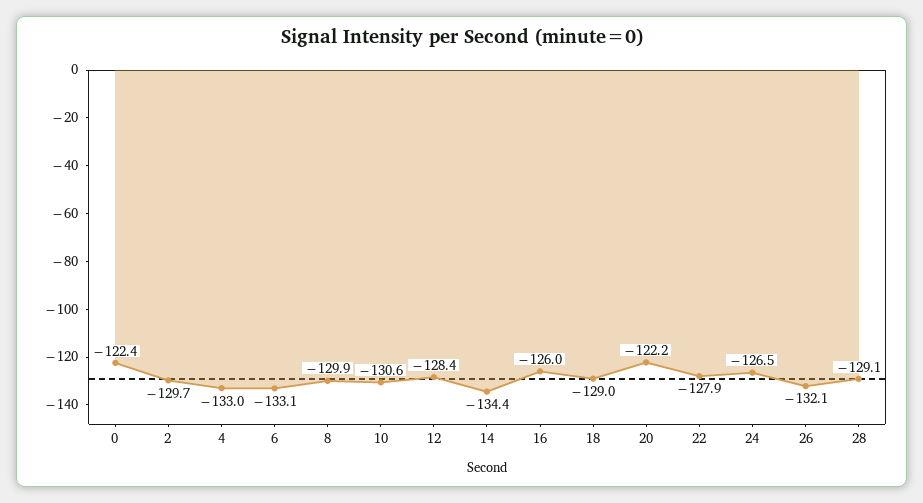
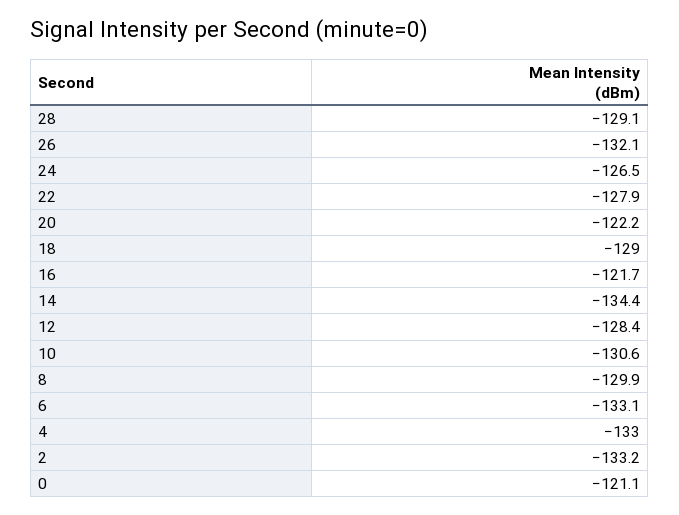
0: -122.4 -> -121.1
2: -129.7 -> -133.2
16: -126 -> -121.7

